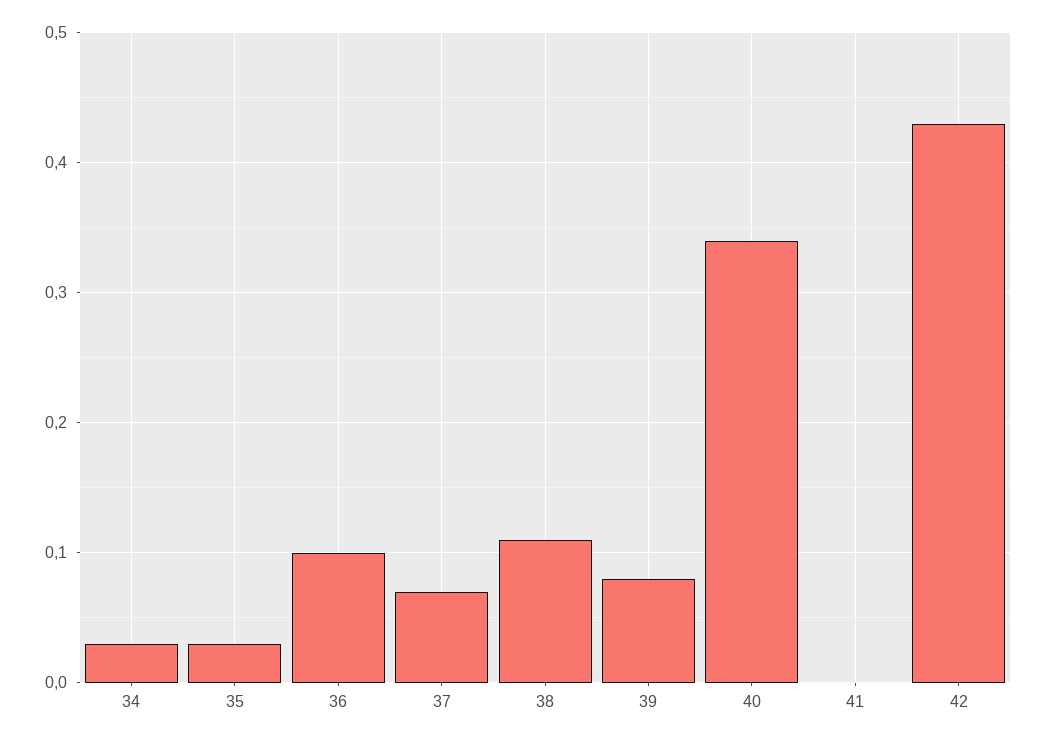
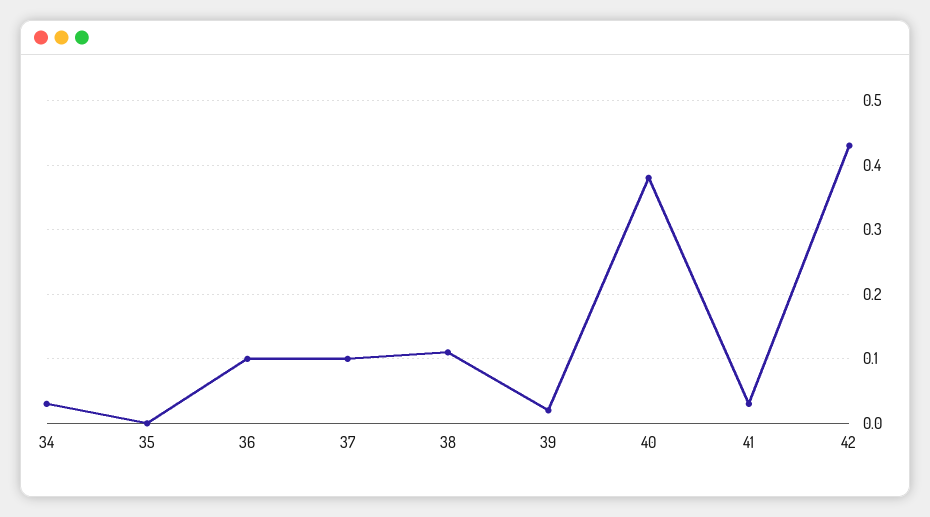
35: 0.03 -> 0
37: 0.07 -> 0.1
39: 0.08 -> 0.02
40: 0.34 -> 0.38
41: 0 -> 0.03

